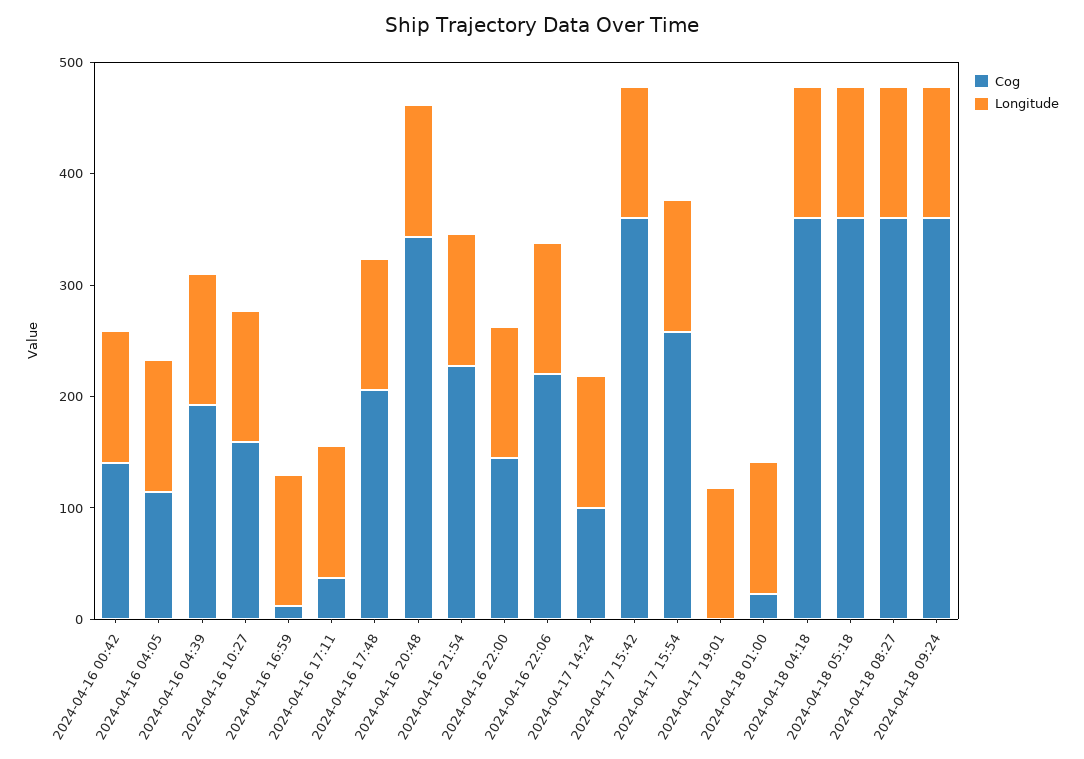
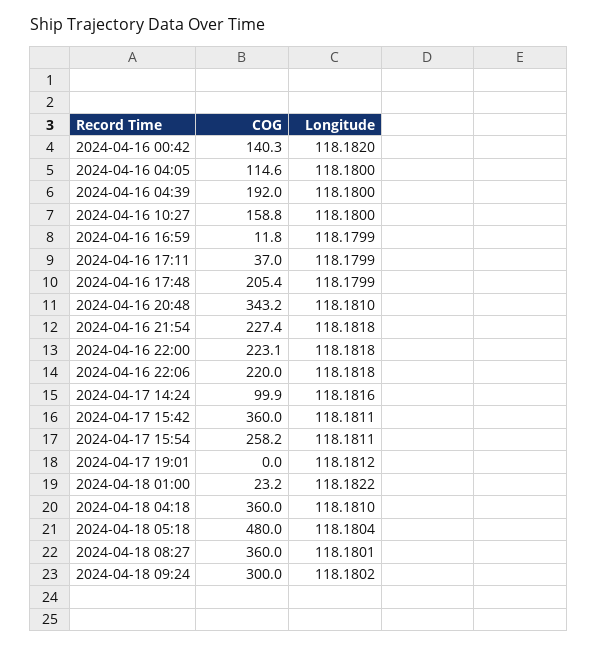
Cog, 2024-04-16 22:00: 140 -> 223.1
Cog, 2024-04-18 05:18: 360 -> 480
Cog, 2024-04-18 09:24: 360 -> 300

